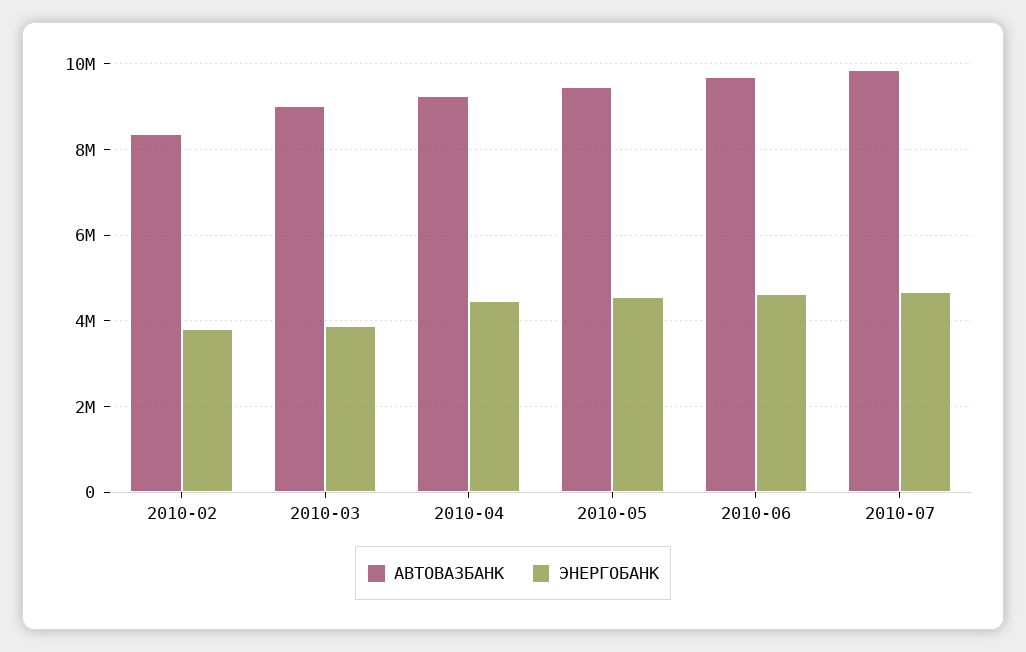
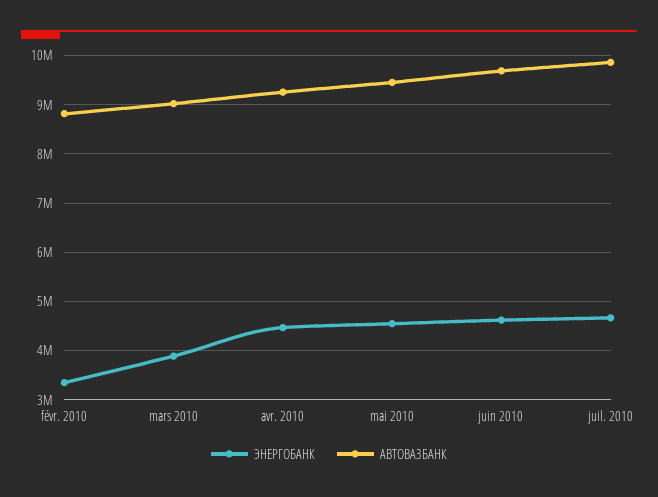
АВТОВАЗБАНК, 2010-02: 8400000 -> 8800000
ЭНЕРГОБАНК, 2010-02: 3800000 -> 3400000

